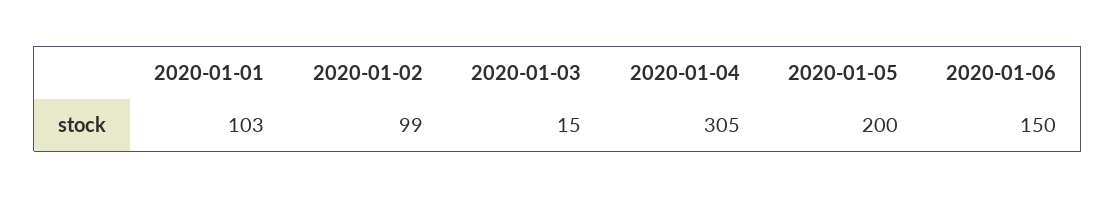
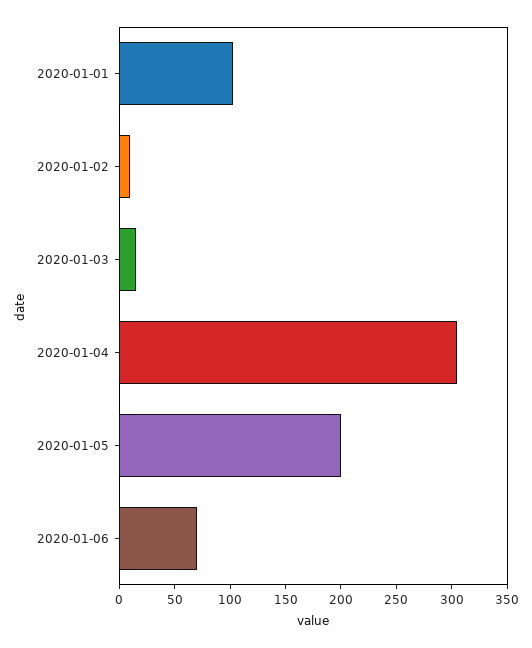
2020-01-02: 99 -> 10
2020-01-06: 150 -> 70

